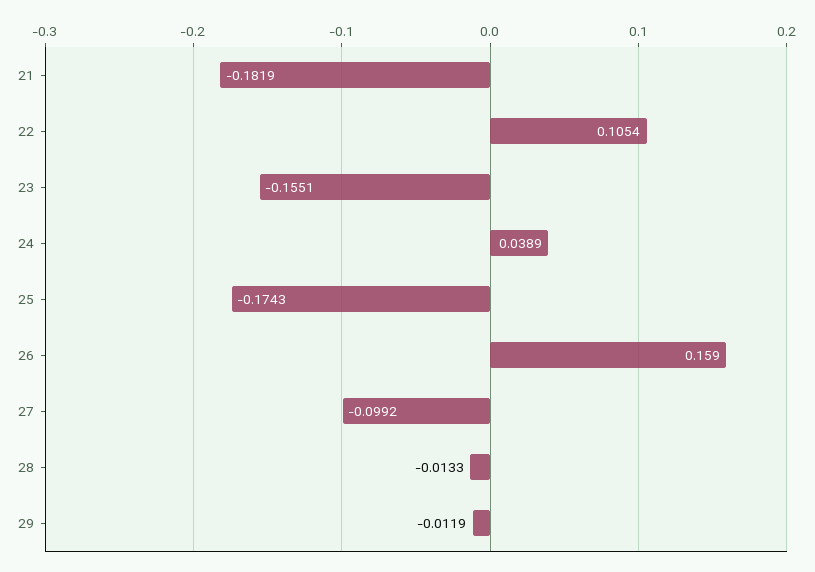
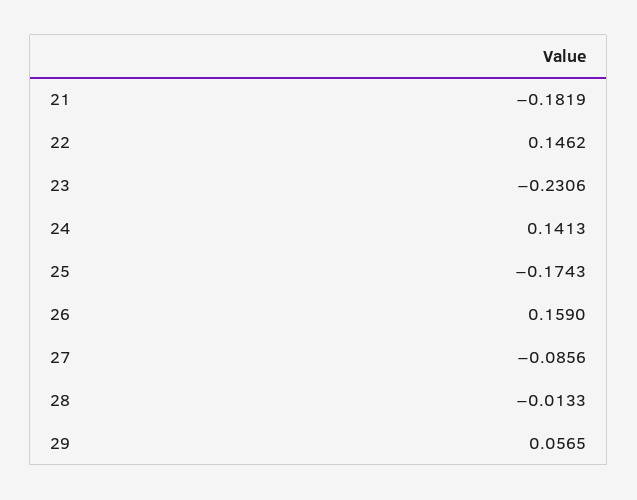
22: 0.1054 -> 0.1462
23: -0.1551 -> -0.2306
24: 0.0389 -> 0.1413
27: -0.0992 -> -0.0856
29: -0.0119 -> 0.0565

